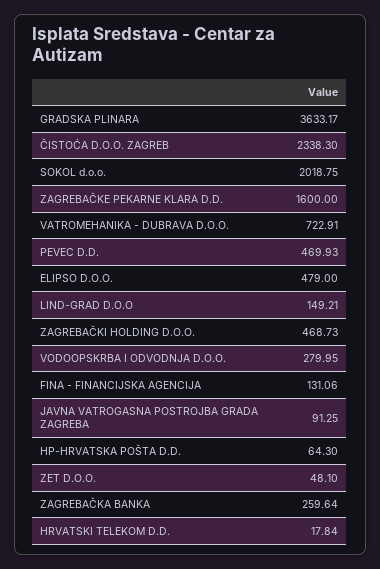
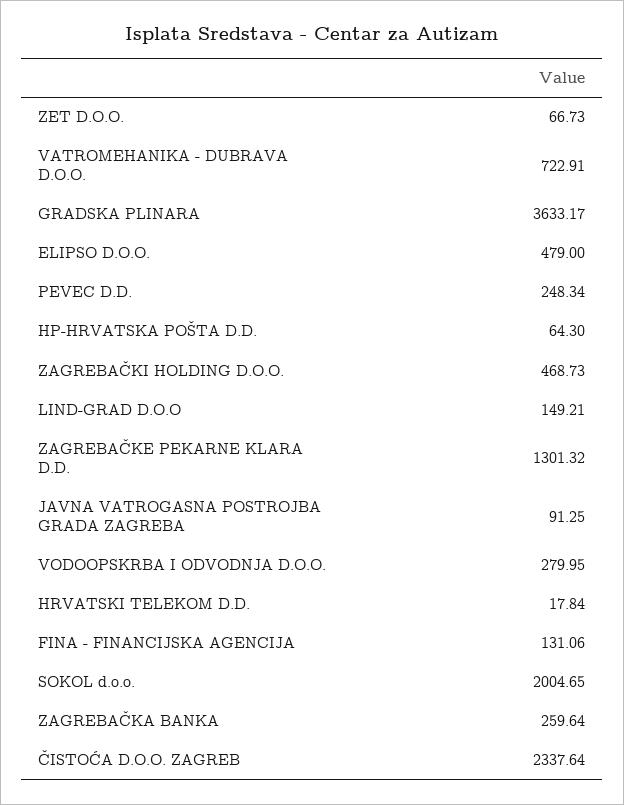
ČISTOĆA D.O.O. ZAGREB: 2338.3 -> 2337.64
SOKOL d.o.o.: 2018.75 -> 2004.65
ZAGREBAČKE PEKARNE KLARA D.D.: 1600 -> 1301.32
PEVEC D.D.: 469.93 -> 248.34
ZET D.O.O.: 48.1 -> 66.73

